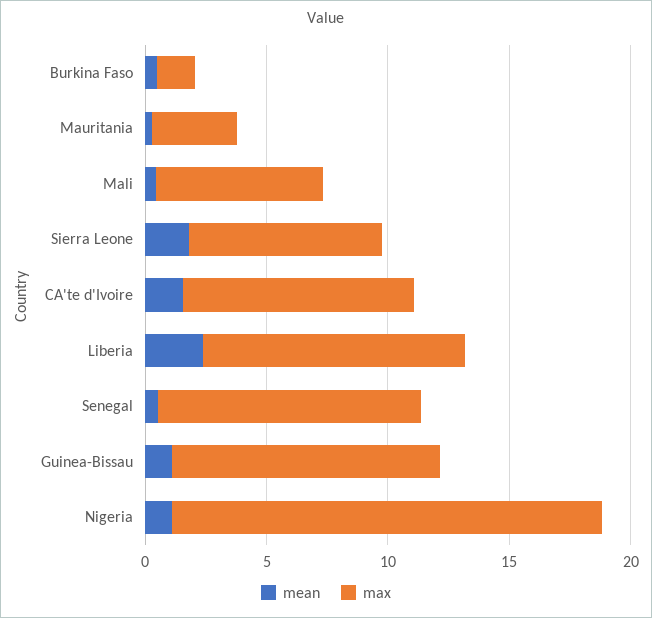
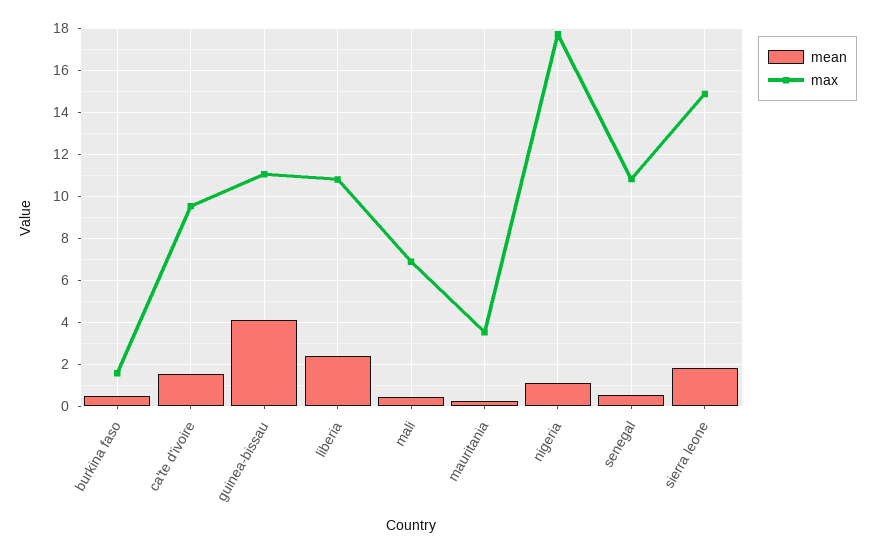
max, Sierra Leone: 8 -> 15
mean, Guinea-Bissau: 1 -> 4

